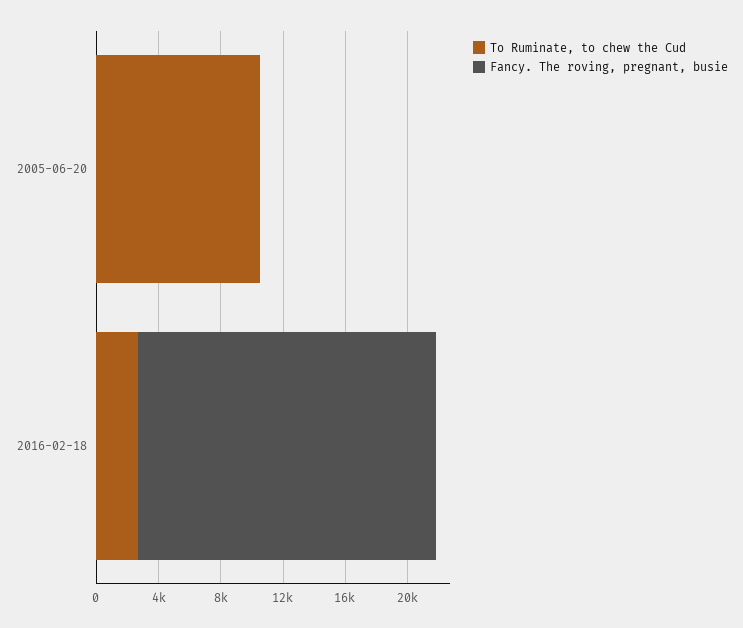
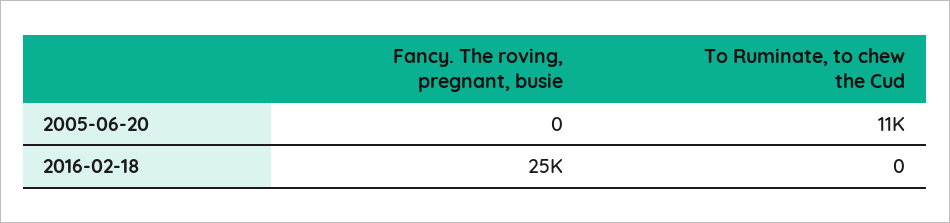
To Ruminate, to chew the Cud, 2016-02-18: 3000 -> 0
Fancy. The roving, pregnant, busie, 2016-02-18: 19000 -> 25000

